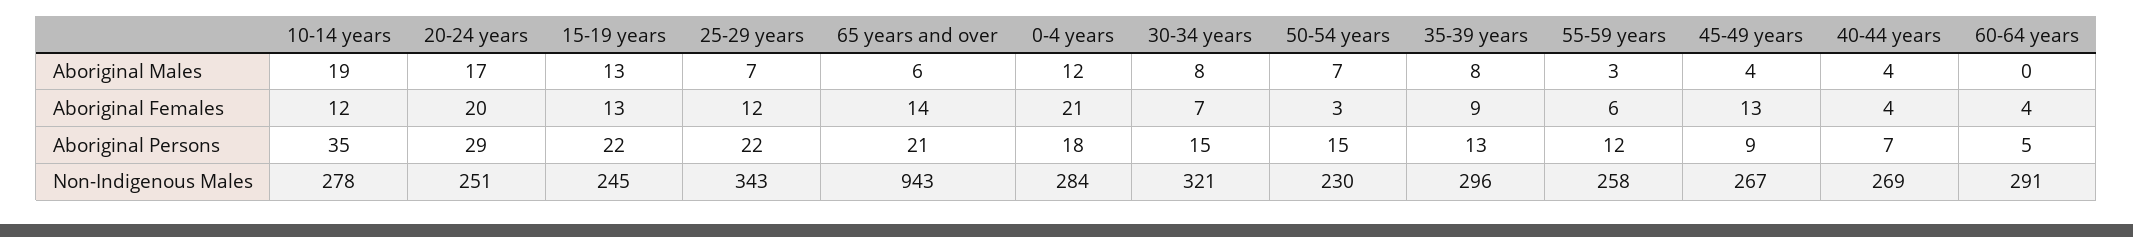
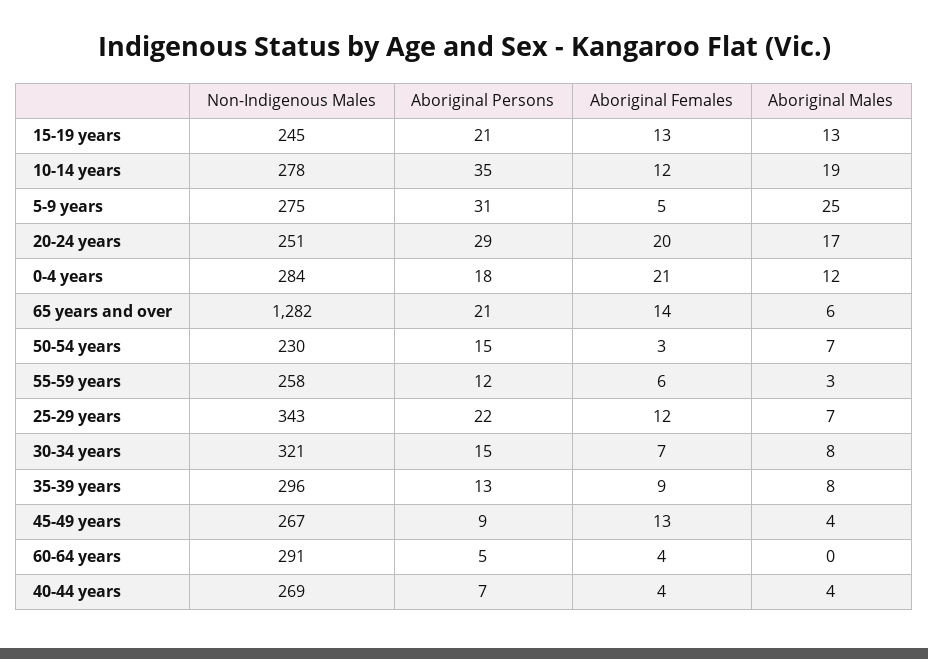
15-19 years, Aboriginal Persons: 22 -> 21
65 years and over, Non-Indigenous Males: 943 -> 1282
5-9 years, Non-Indigenous Males: none -> 275
5-9 years, Aboriginal Persons: none -> 31
5-9 years, Aboriginal Females: none -> 5
5-9 years, Aboriginal Males: none -> 25

